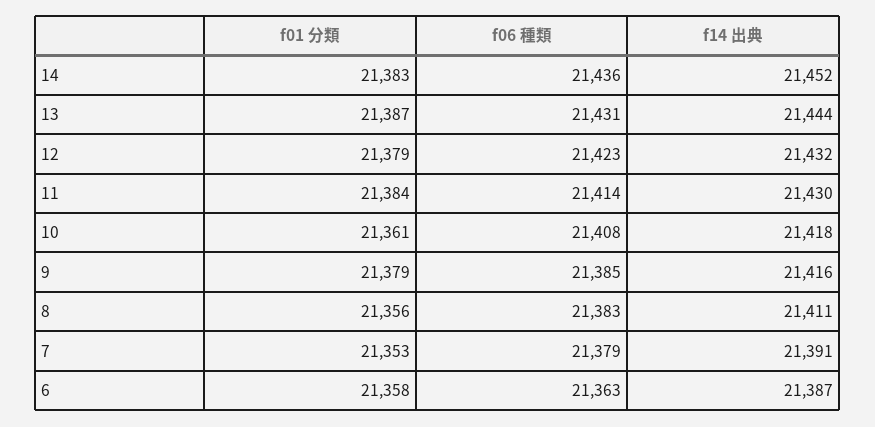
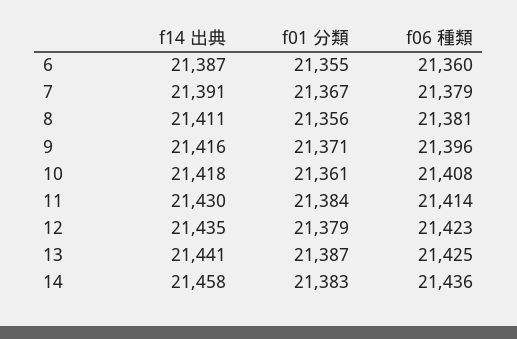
f14 出典, 14: 21452 -> 21458
f06 種類, 13: 21431 -> 21425
f14 出典, 13: 21444 -> 21441
f14 出典, 12: 21432 -> 21435
f01 分類, 9: 21379 -> 21371
f06 種類, 9: 21385 -> 21396
f06 種類, 8: 21383 -> 21381
f01 分類, 7: 21353 -> 21367
f01 分類, 6: 21358 -> 21355
f06 種類, 6: 21363 -> 21360

